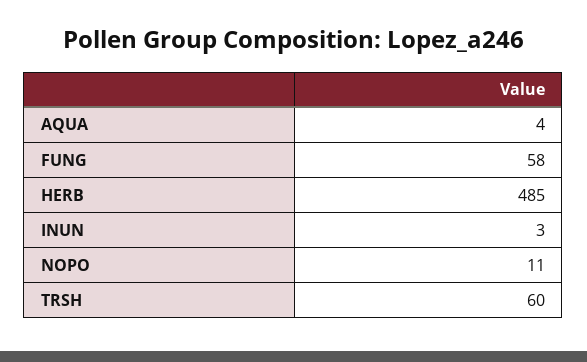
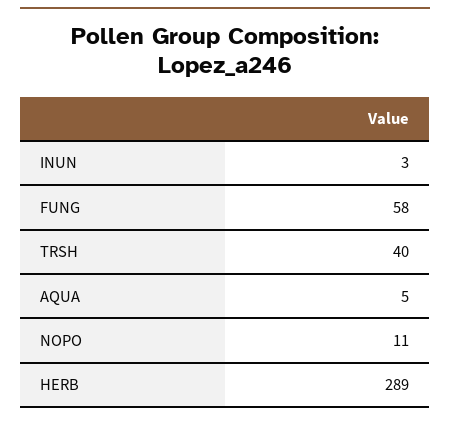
AQUA: 4 -> 5
HERB: 485 -> 289
TRSH: 60 -> 40

